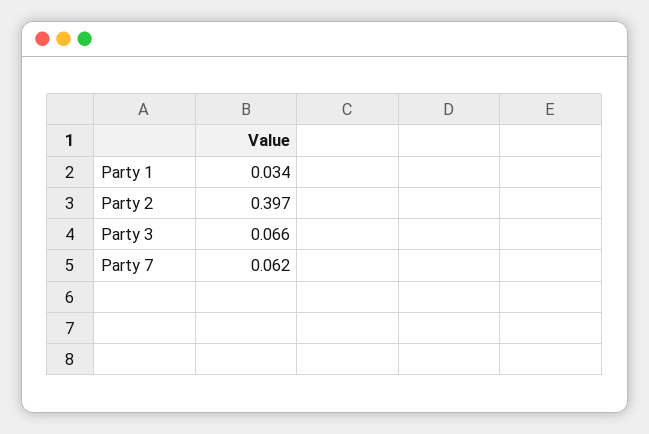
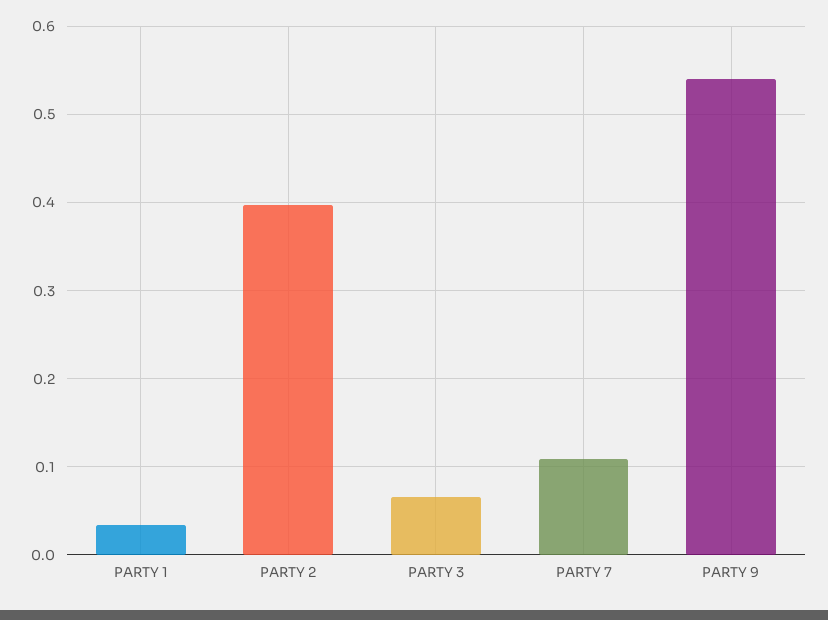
Party 7: 0.062 -> 0.11
PARTY 9: none -> 0.54

